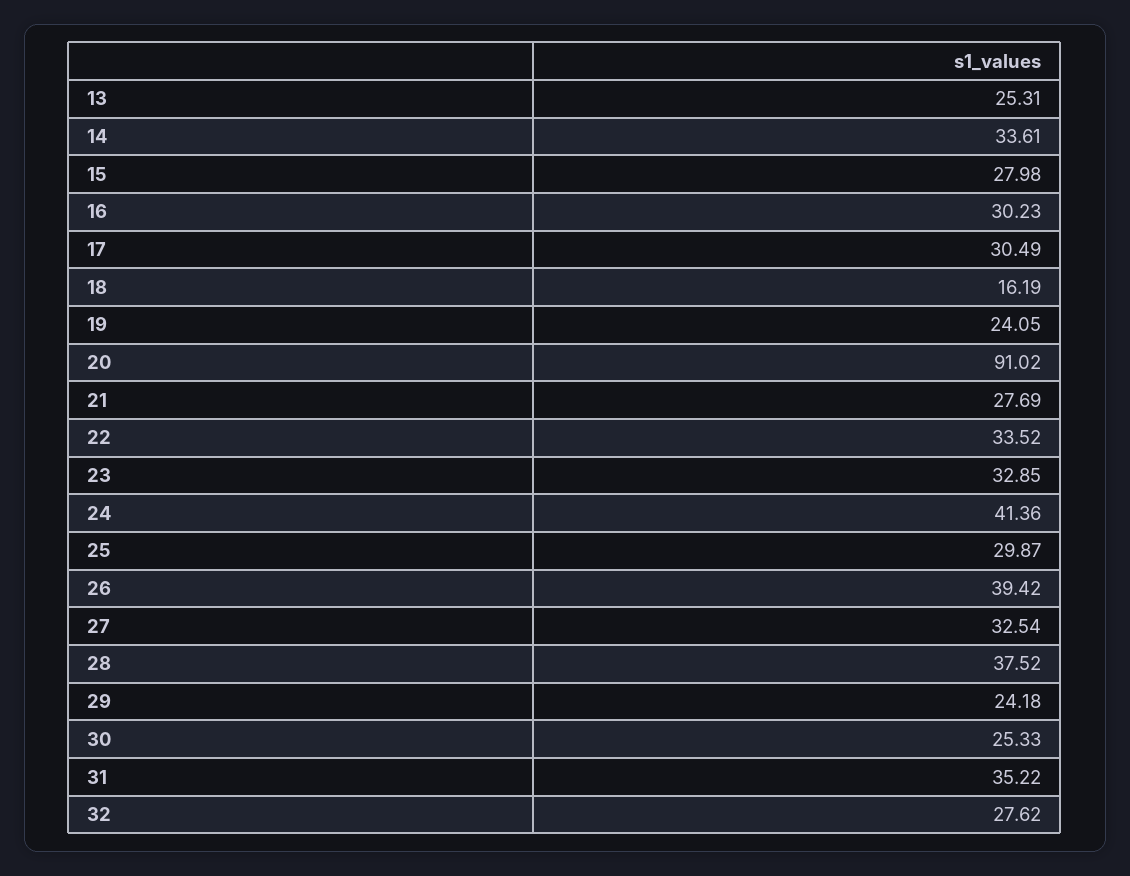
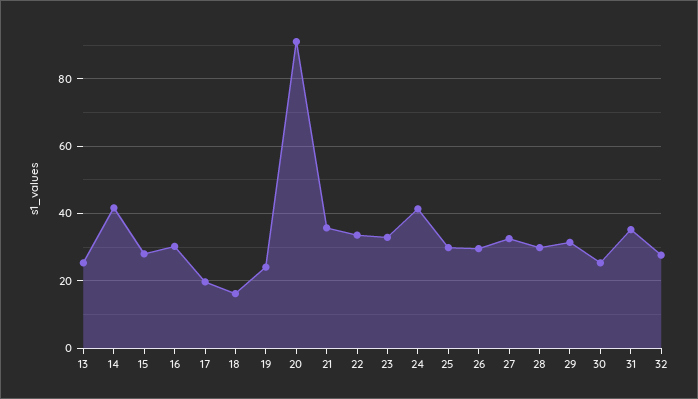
14: 33.61 -> 42
17: 30.49 -> 20
21: 27.69 -> 36
26: 39.42 -> 30
28: 37.52 -> 30
29: 24.18 -> 32

